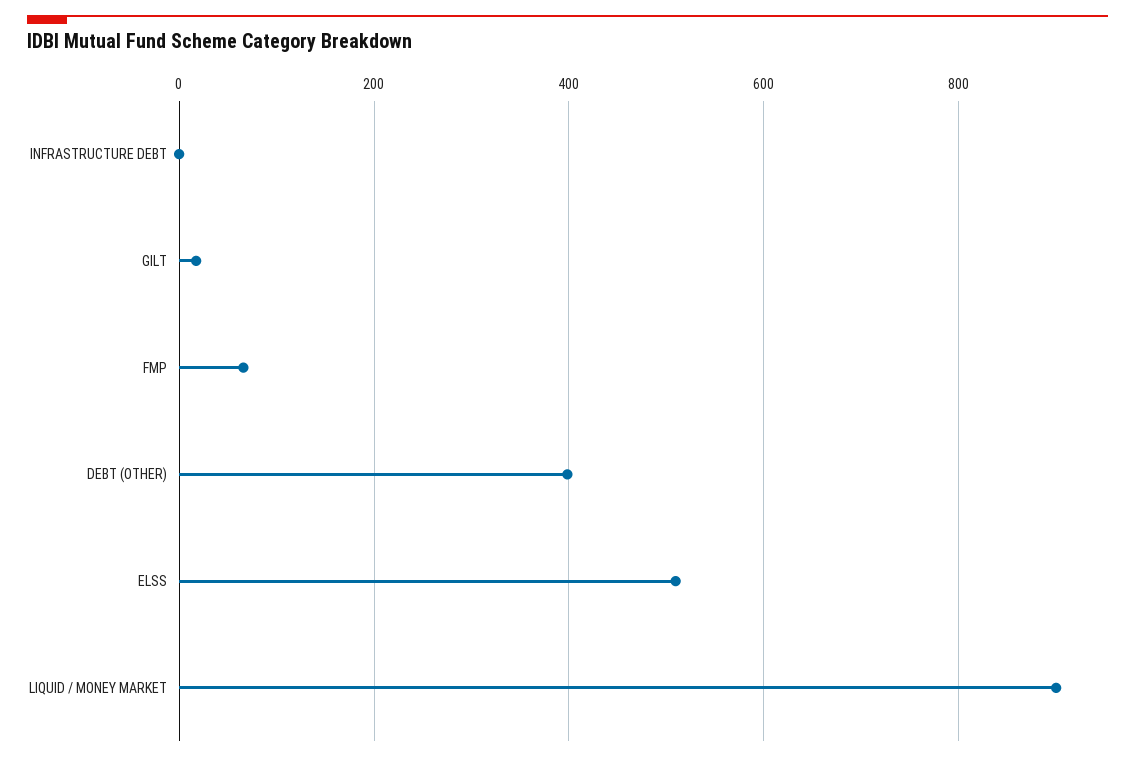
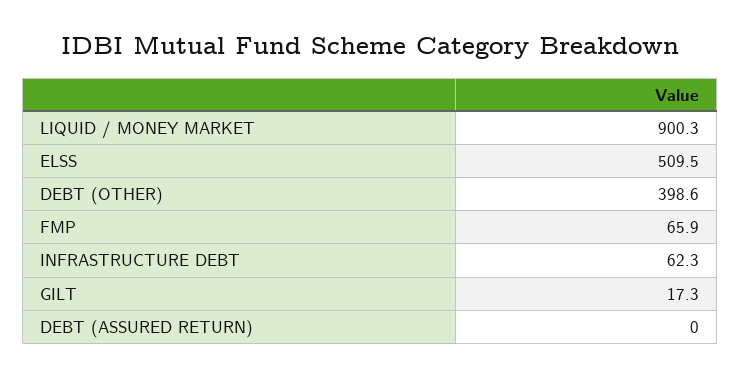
INFRASTRUCTURE DEBT: 0 -> 62.3
DEBT (ASSURED RETURN): none -> 0

